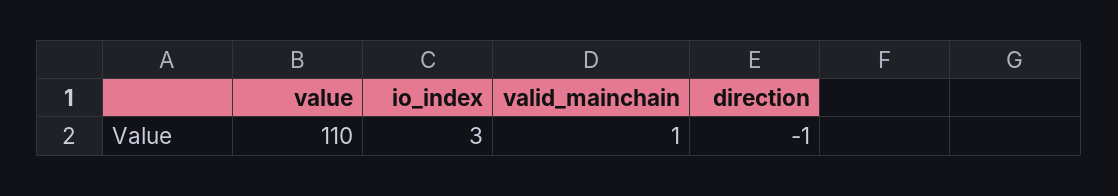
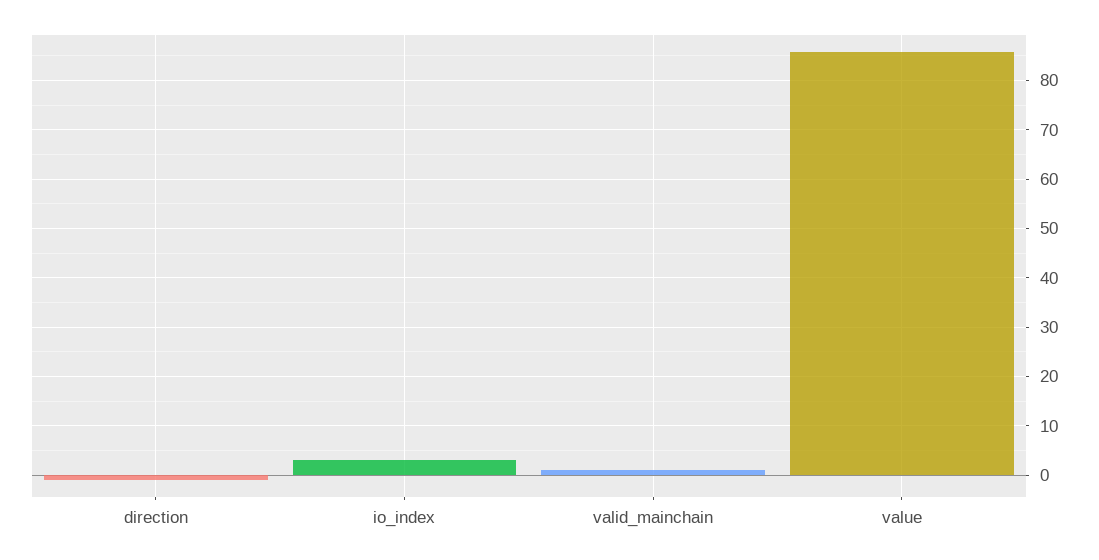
value: 110 -> 86

